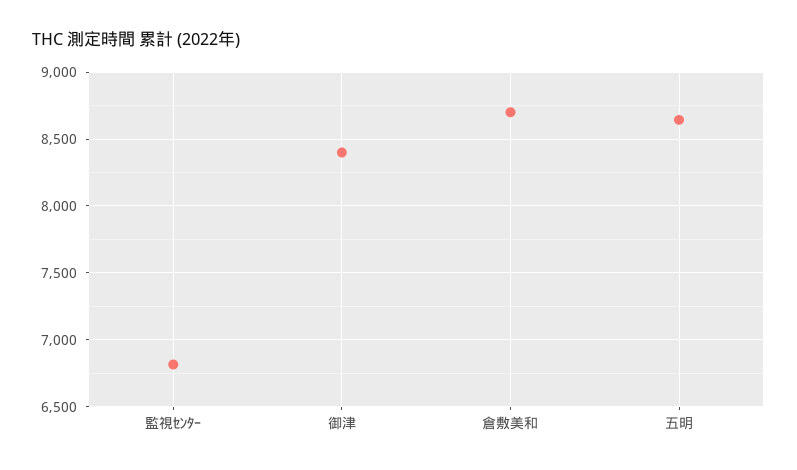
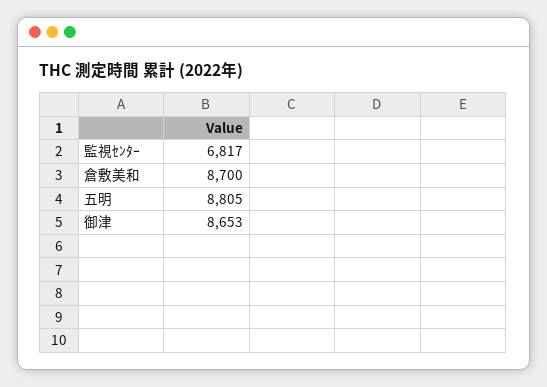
御津: 8400 -> 8653
五明: 8650 -> 8805

